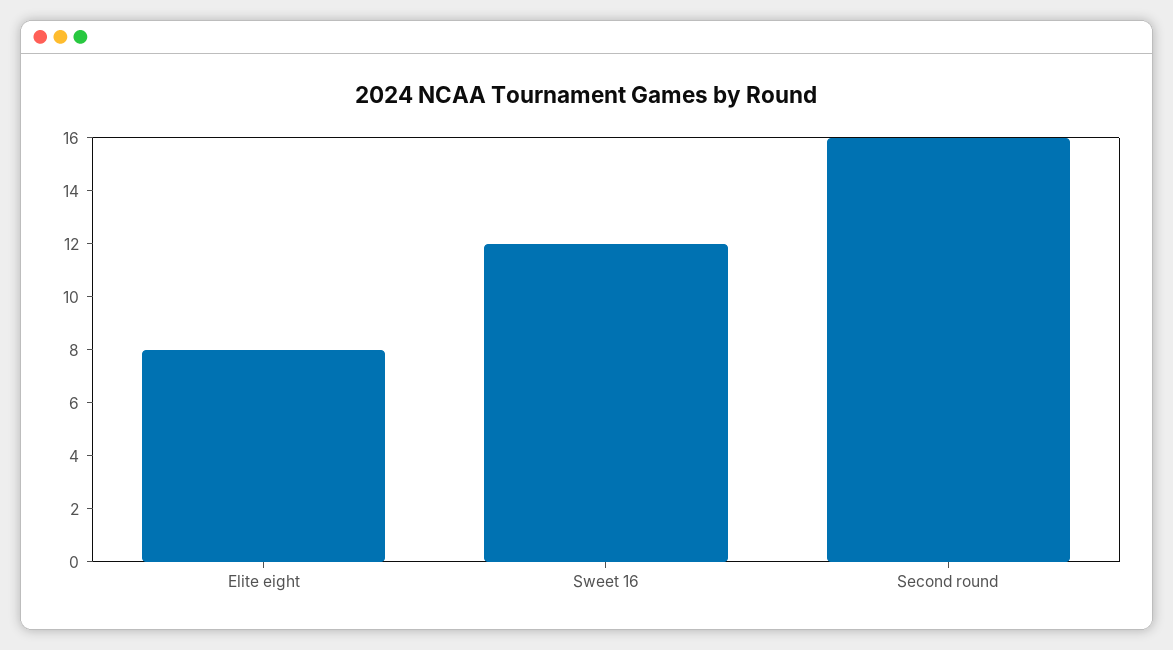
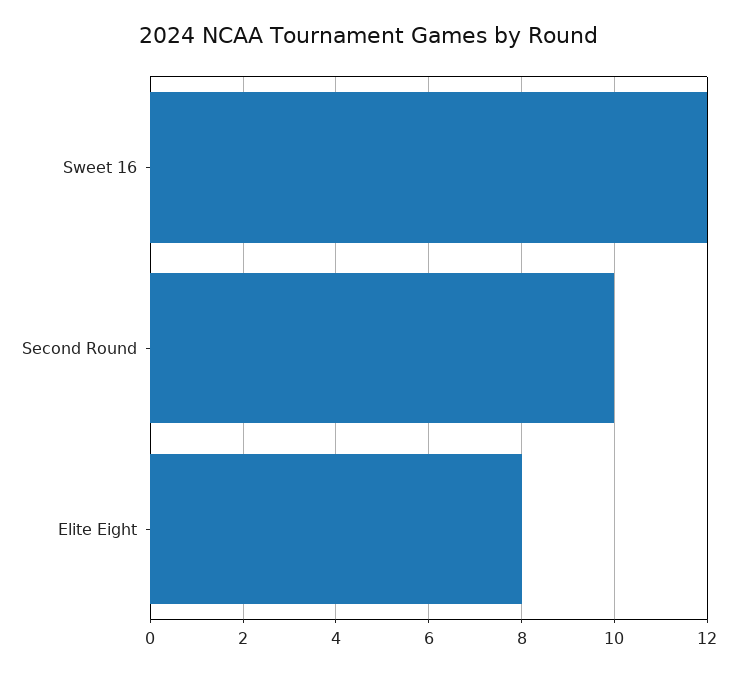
Second round: 16 -> 10

